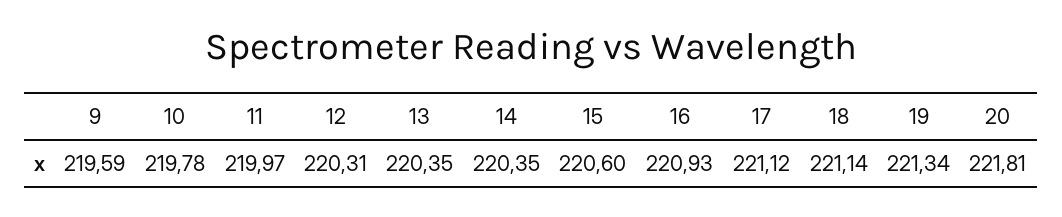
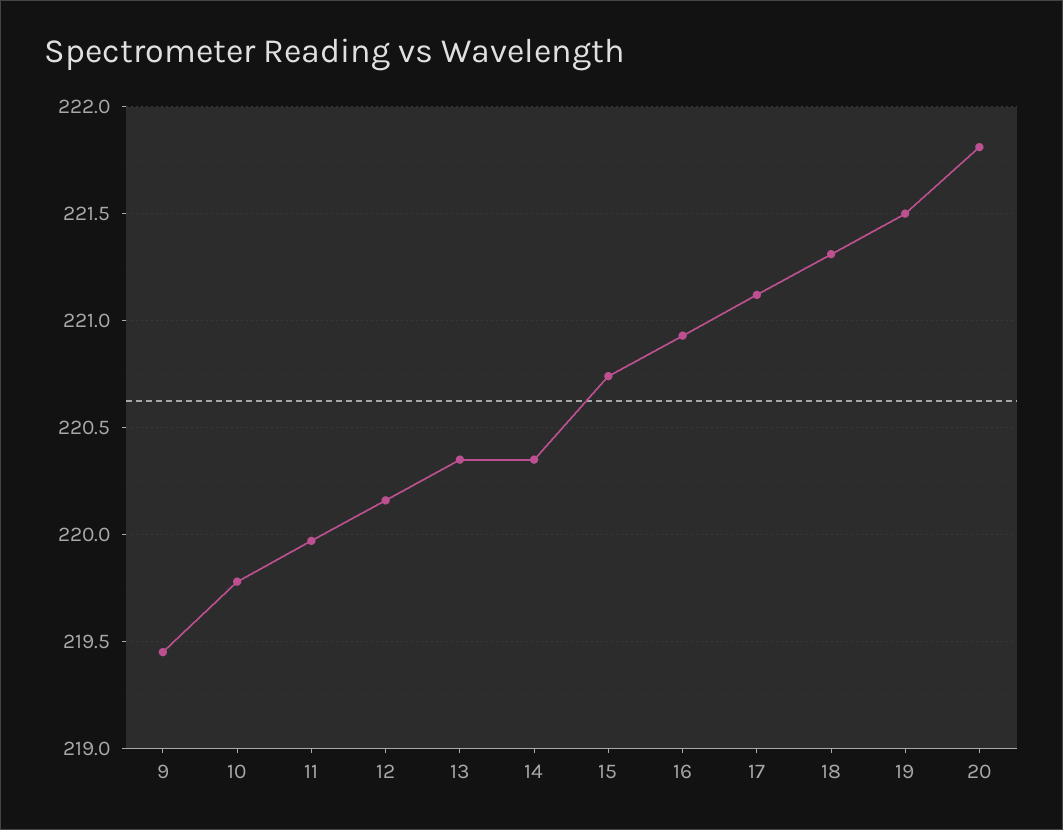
9: 219.59 -> 219.45
12: 220.31 -> 220.15
15: 220.6 -> 220.75
18: 221.14 -> 221.3
19: 221.34 -> 221.5

